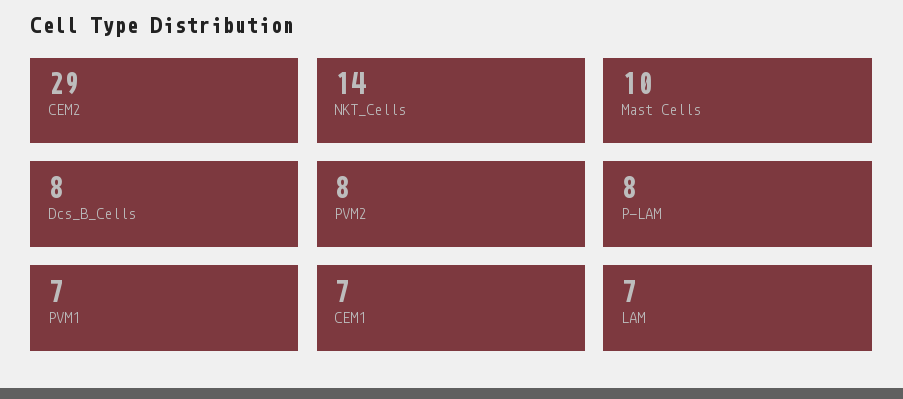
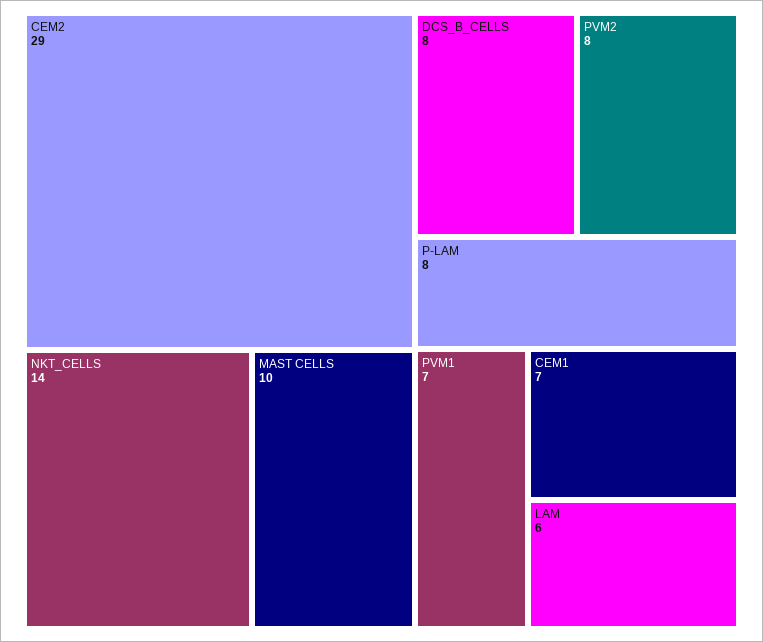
LAM: 7 -> 6

